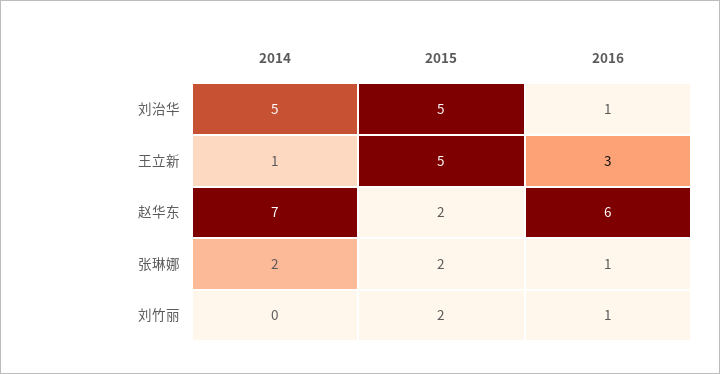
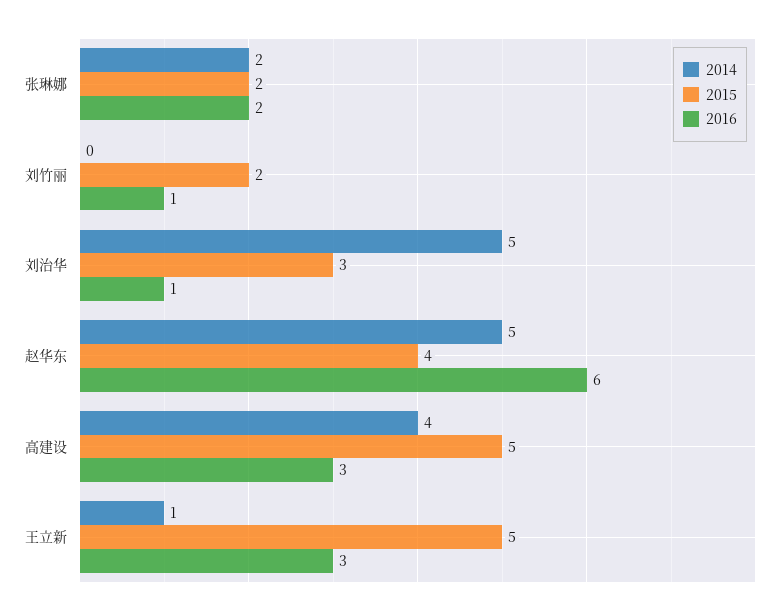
2015, 刘治华: 5 -> 3
2014, 赵华东: 7 -> 5
2015, 赵华东: 2 -> 4
2016, 张琳娜: 1 -> 2
2014, 高建设: none -> 4
2015, 高建设: none -> 5
2016, 高建设: none -> 3

